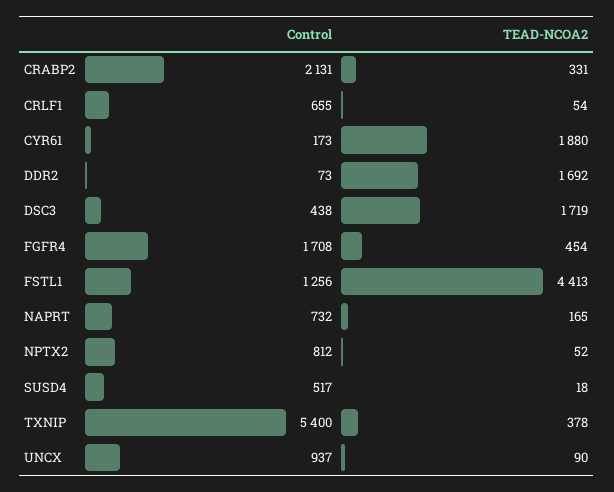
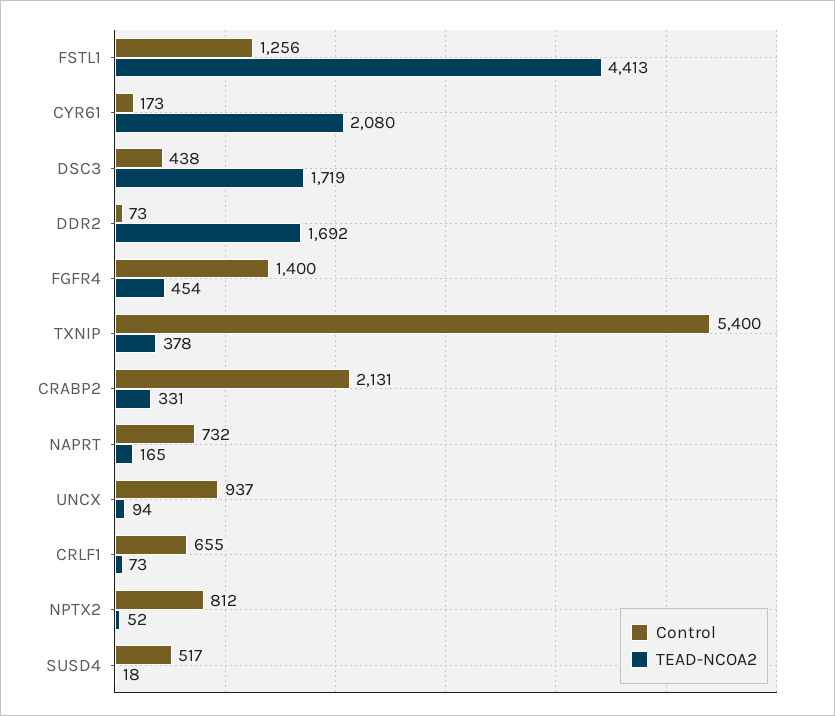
TEAD-NCOA2, CRLF1: 54 -> 73
TEAD-NCOA2, CYR61: 1880 -> 2080
Control, FGFR4: 1708 -> 1400
TEAD-NCOA2, UNCX: 90 -> 94

